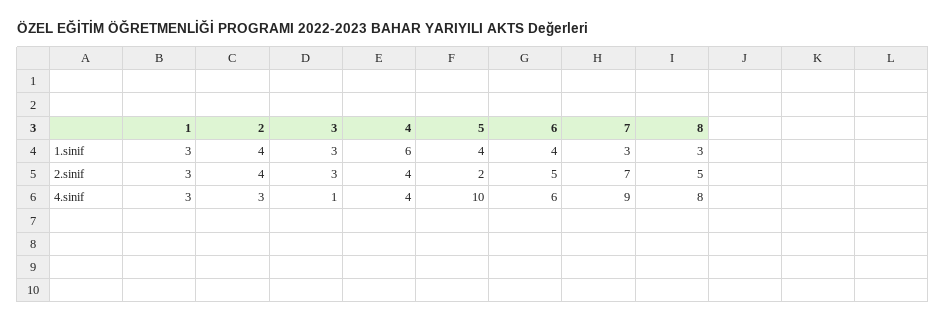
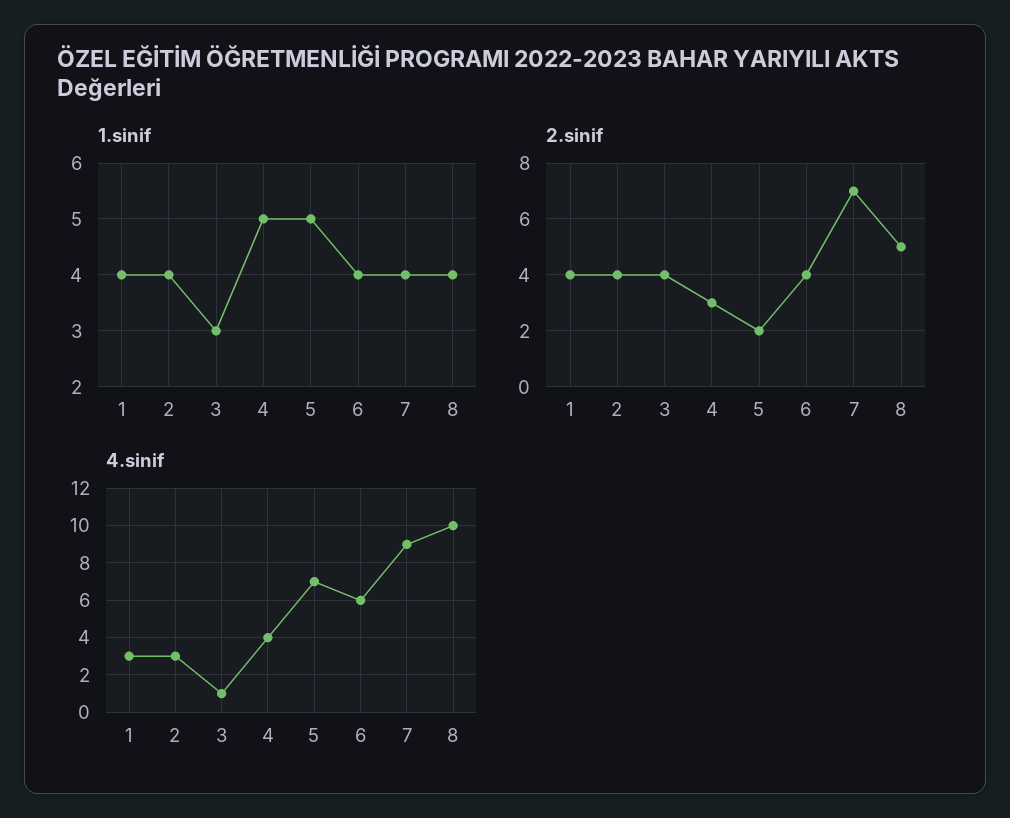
1.sinif, 1: 3 -> 4
1.sinif, 4: 6 -> 5
1.sinif, 5: 4 -> 5
1.sinif, 7: 3 -> 4
1.sinif, 8: 3 -> 4
2.sinif, 1: 3 -> 4
2.sinif, 3: 3 -> 4
2.sinif, 4: 4 -> 3
2.sinif, 6: 5 -> 4
4.sinif, 5: 10 -> 7
4.sinif, 8: 8 -> 10

